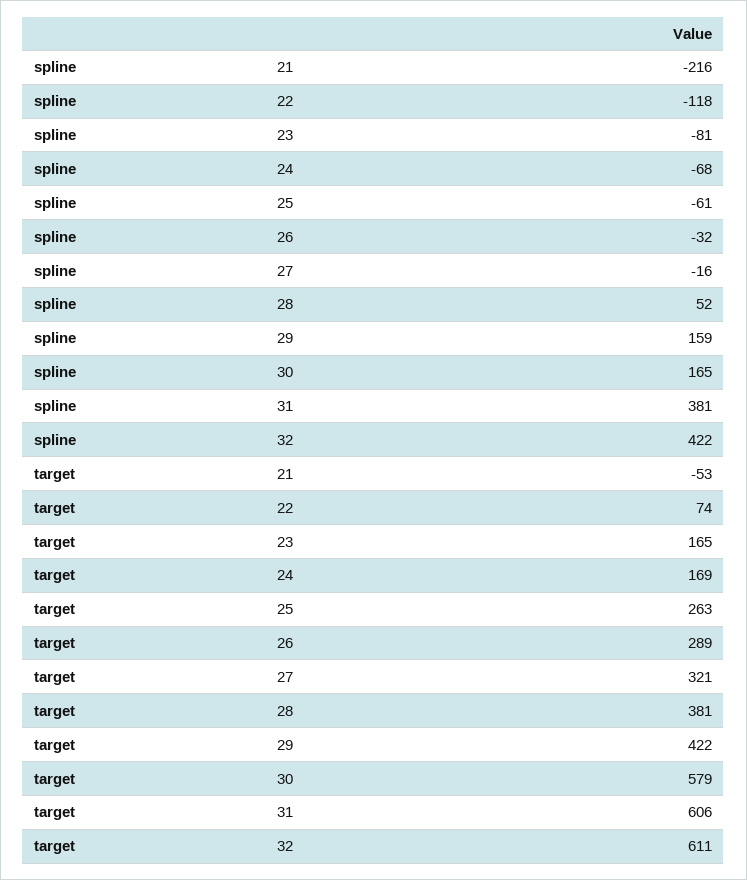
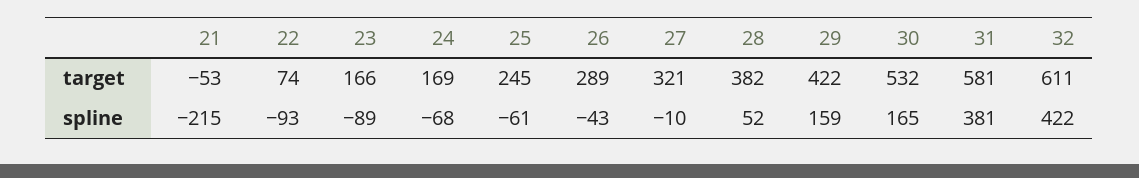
spline, 21: -216 -> -215
spline, 22: -118 -> -93
spline, 23: -81 -> -89
spline, 26: -32 -> -43
spline, 27: -16 -> -10
target, 23: 165 -> 166
target, 25: 263 -> 245
target, 28: 381 -> 382
target, 30: 579 -> 532
target, 31: 606 -> 581

